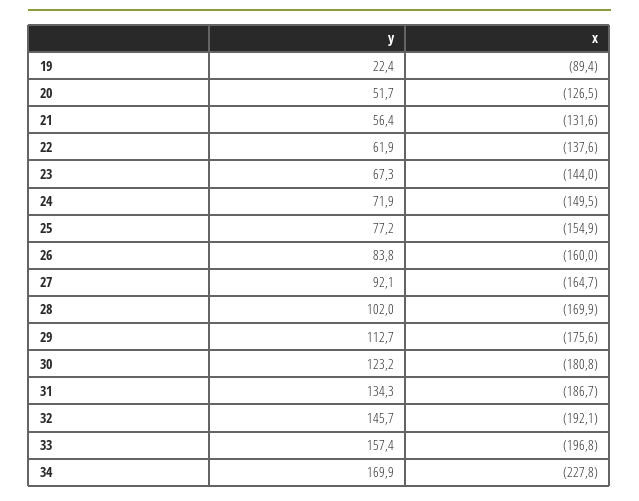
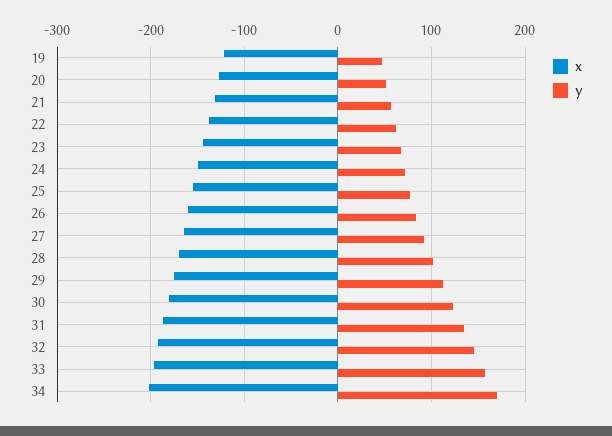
y, 19: 22.4 -> 50
x, 19: -89.4 -> -120
x, 34: -227.8 -> -200

